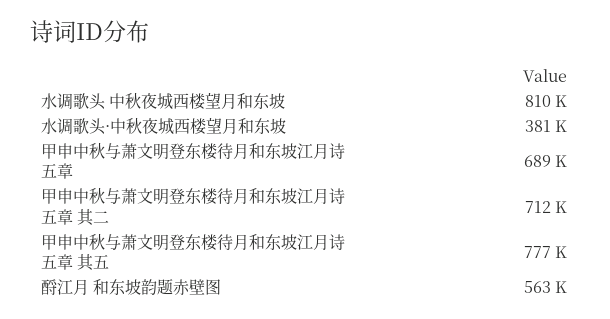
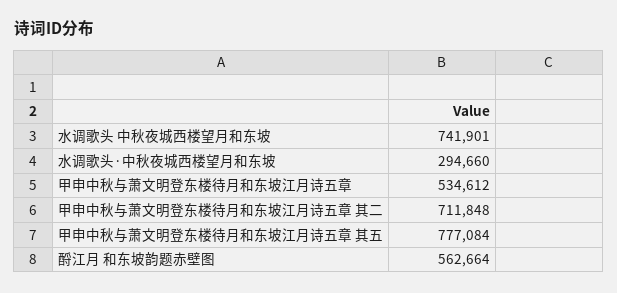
水调歌头 中秋夜城西楼望月和东坡: 810000 -> 741901
水调歌头·中秋夜城西楼望月和东坡: 381000 -> 294660
甲申中秋与萧文明登东楼待月和东坡江月诗五章: 689000 -> 534612

